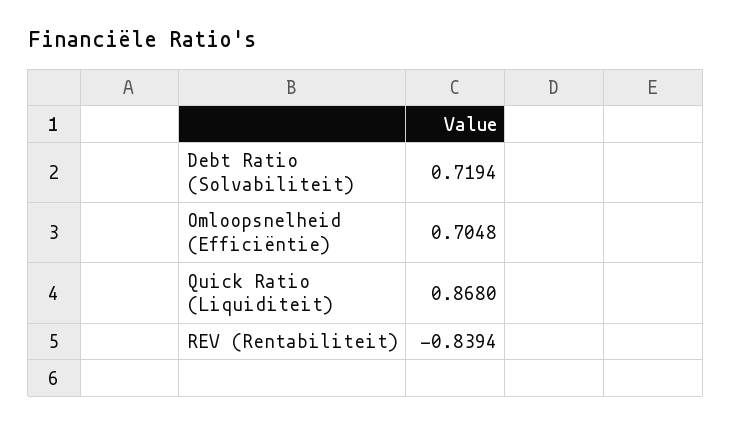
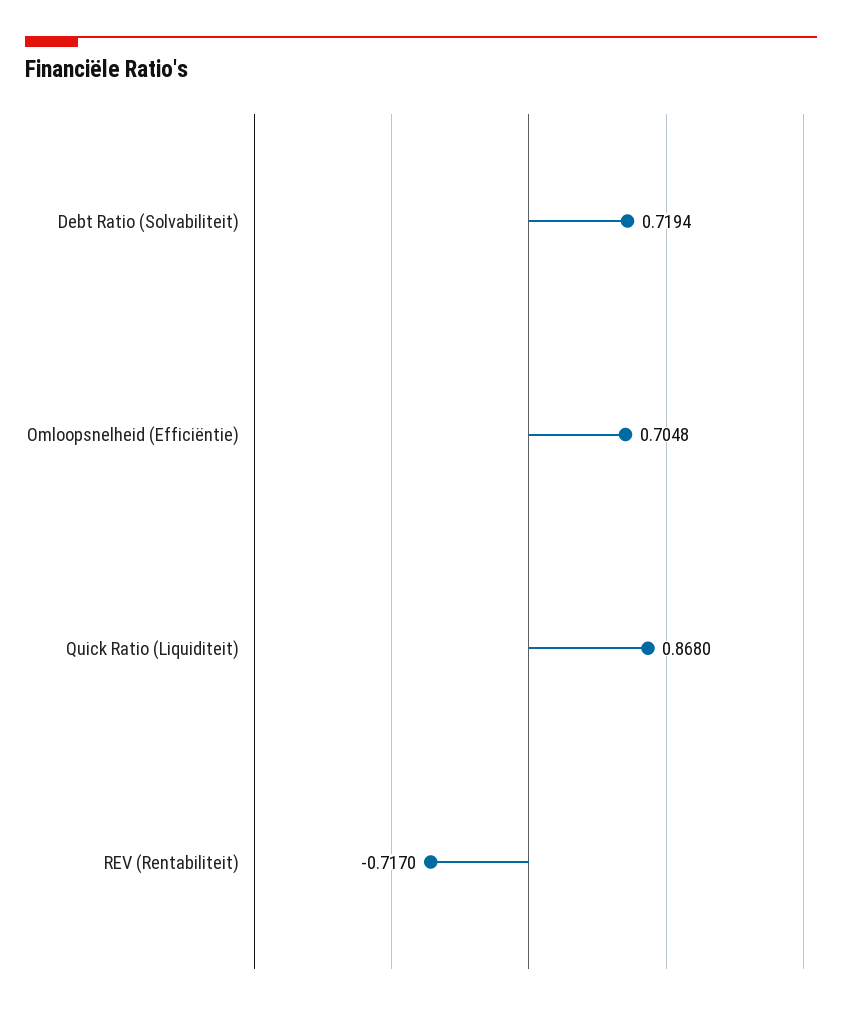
REV (Rentabiliteit): -0.8394 -> -0.717

